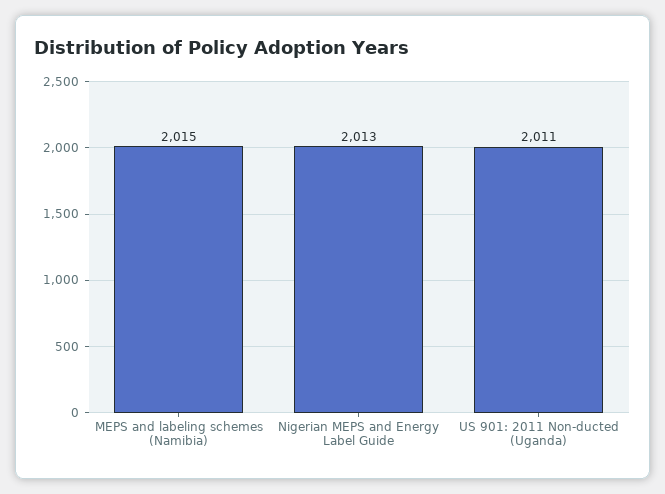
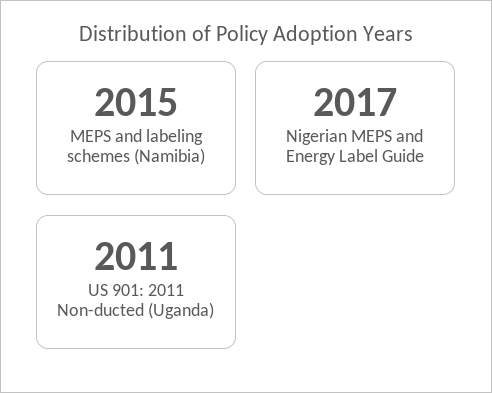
Nigerian MEPS and Energy Label Guide: 2013 -> 2017

